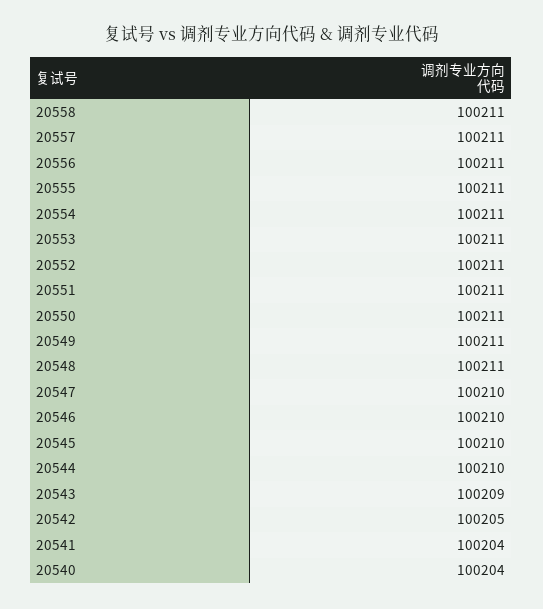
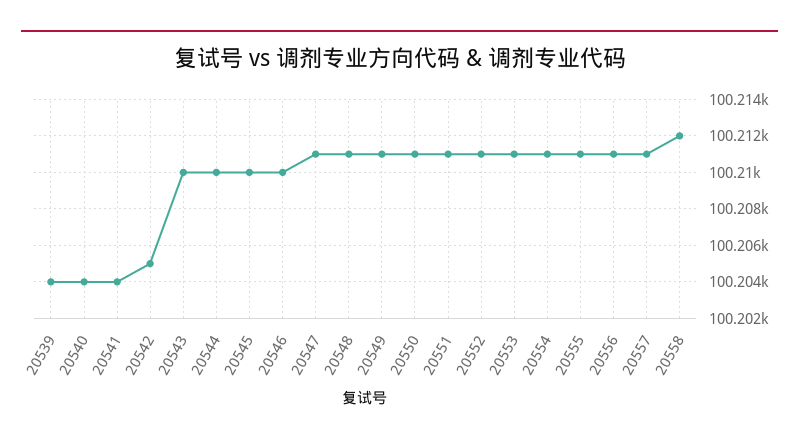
20558: 100211 -> 100212
20547: 100210 -> 100211
20543: 100209 -> 100210
20539: none -> 100204

